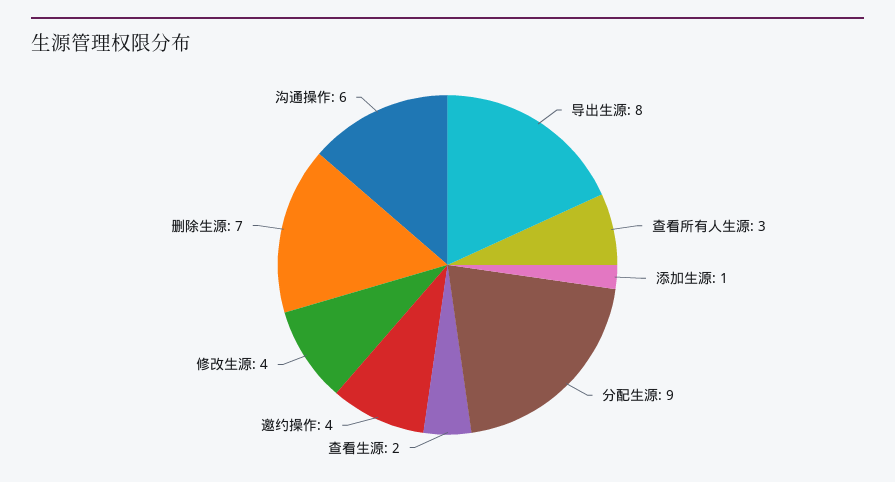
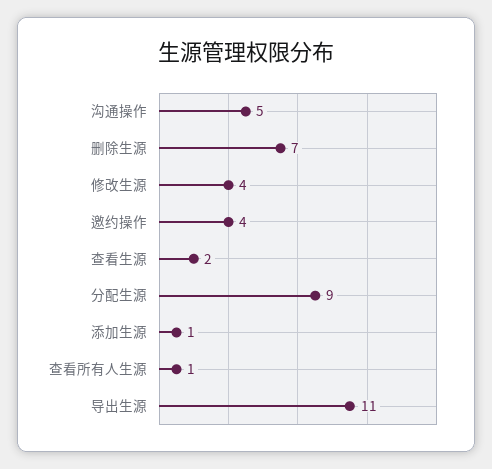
导出生源: 8 -> 11
查看所有人生源: 3 -> 1
沟通操作: 6 -> 5

